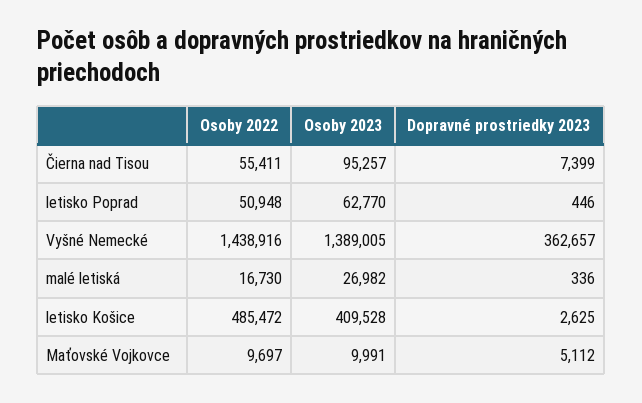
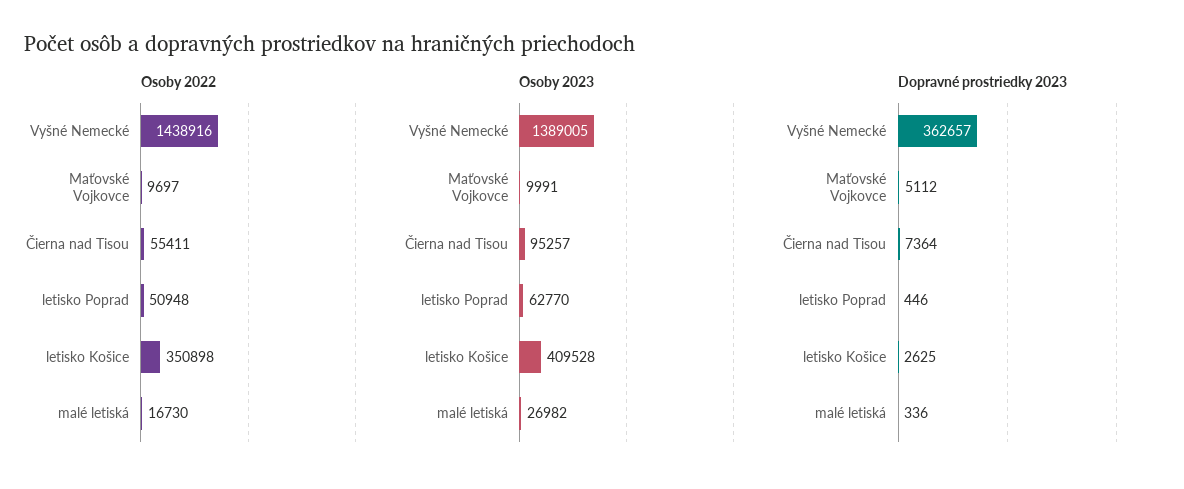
Dopravné prostriedky 2023, Čierna nad Tisou: 7399 -> 7364
Osoby 2022, letisko Košice: 485472 -> 350898

